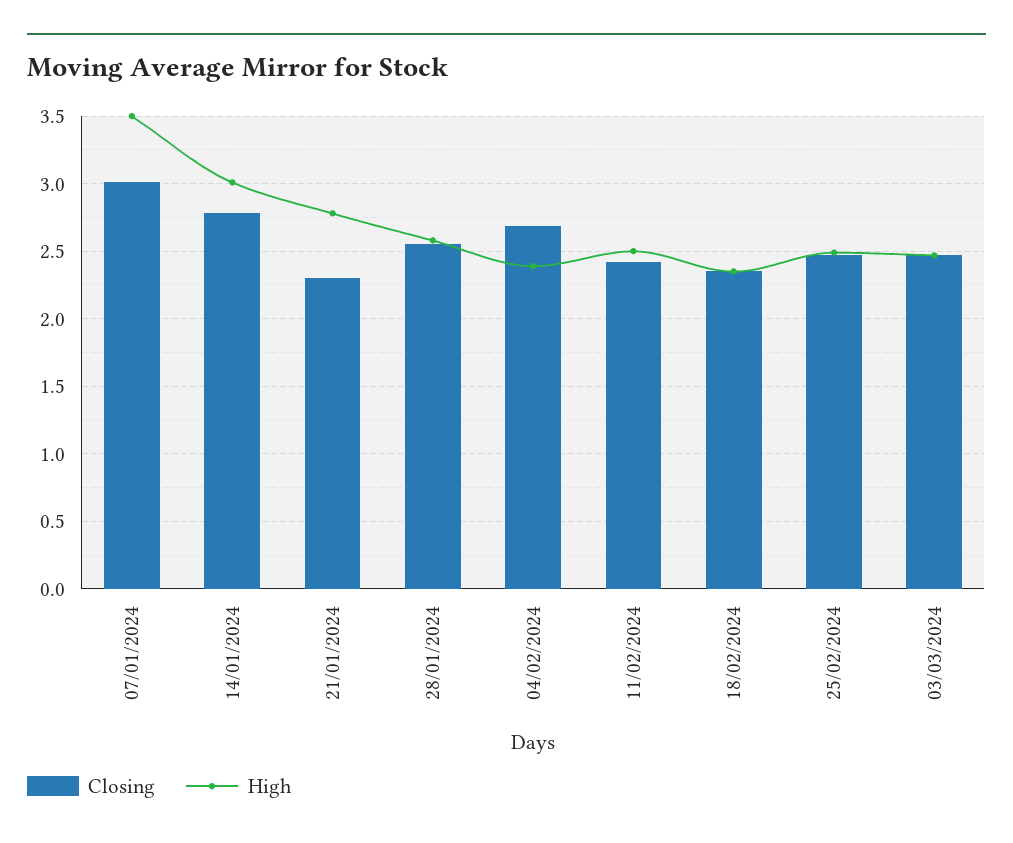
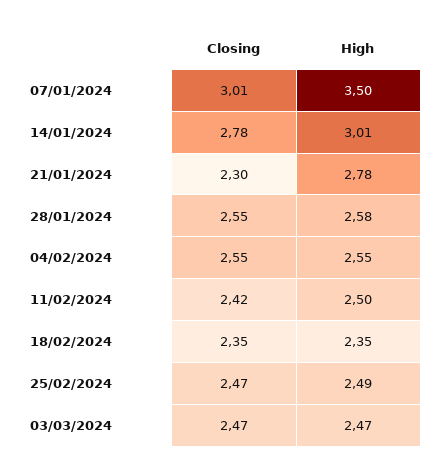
Closing, 04/02/2024: 2.7 -> 2.55
High, 04/02/2024: 2.4 -> 2.55

